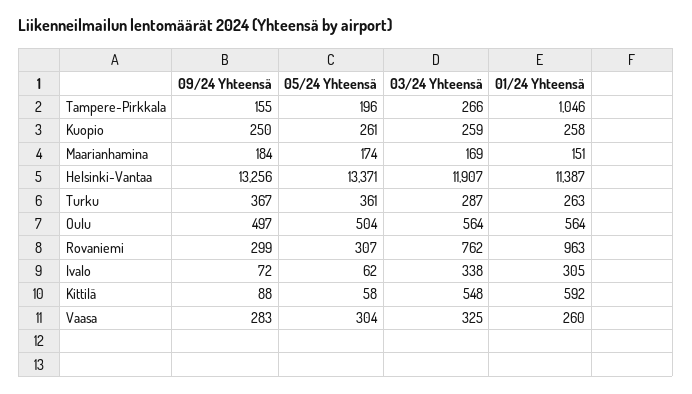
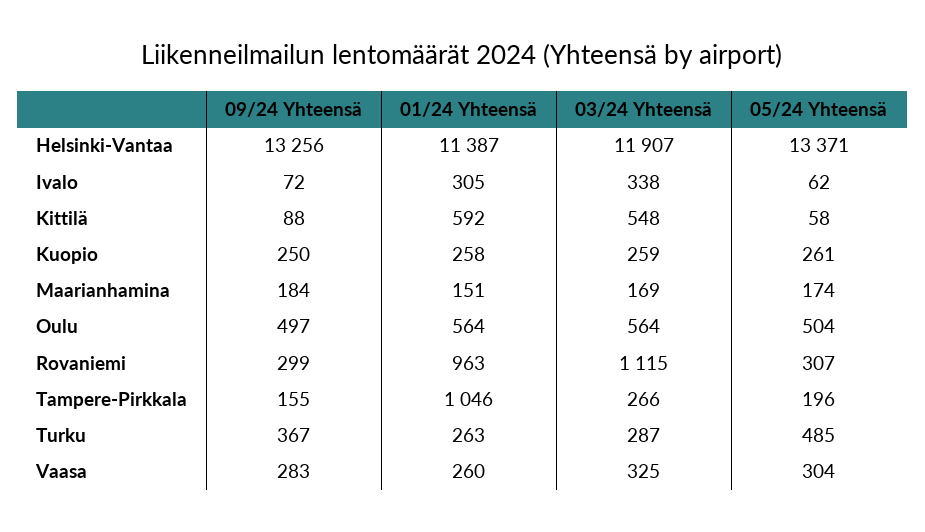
05/24 Yhteensä, Turku: 361 -> 485
03/24 Yhteensä, Rovaniemi: 762 -> 1115

